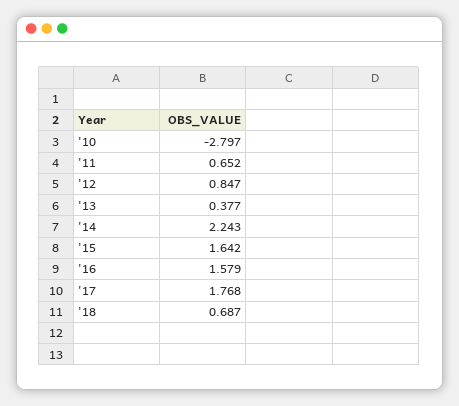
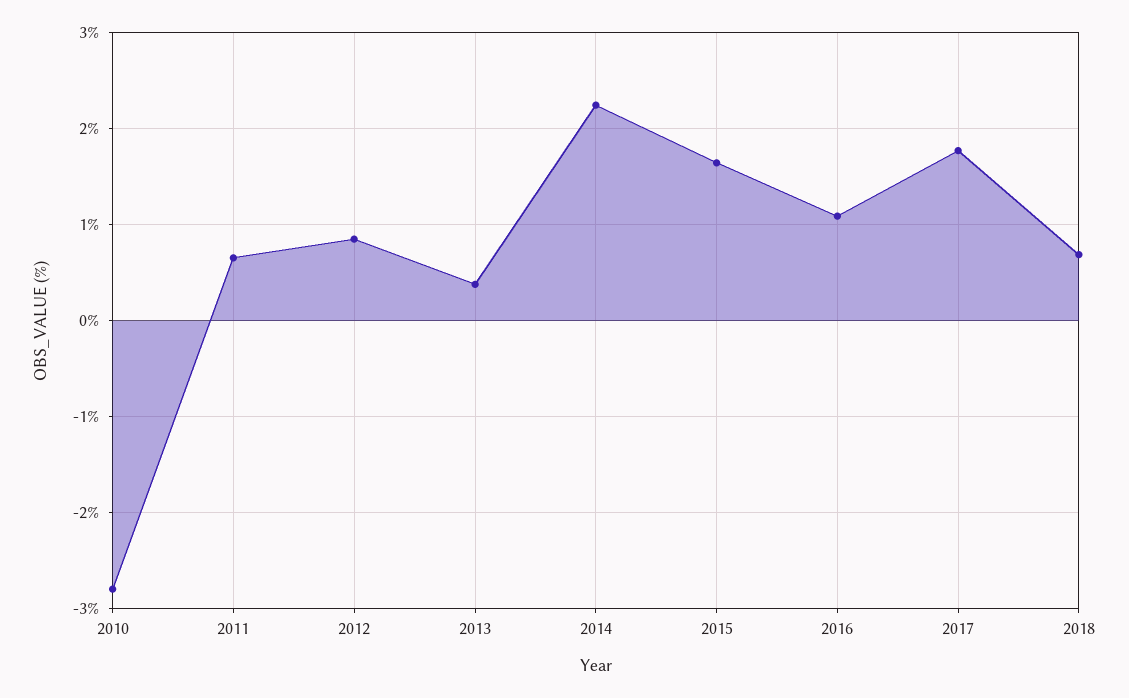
'16: 1.579 -> 1.1

